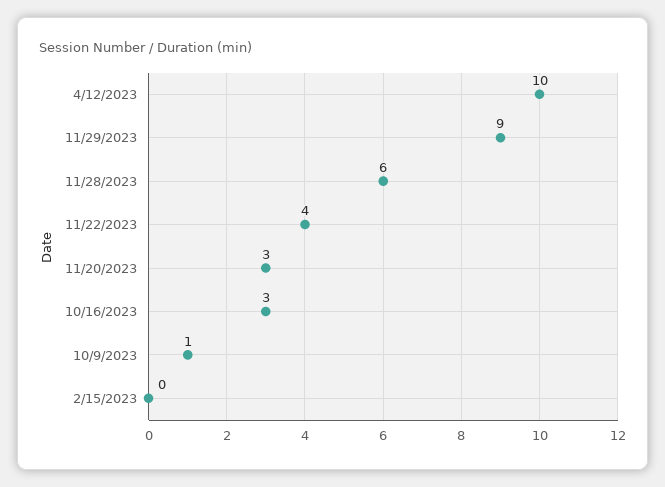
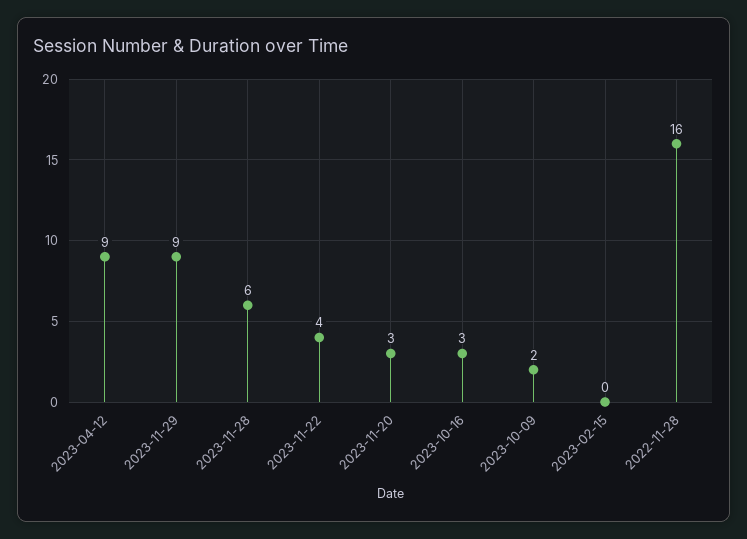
4/12/2023: 10 -> 9
10/9/2023: 1 -> 2
2022-11-28: none -> 16

